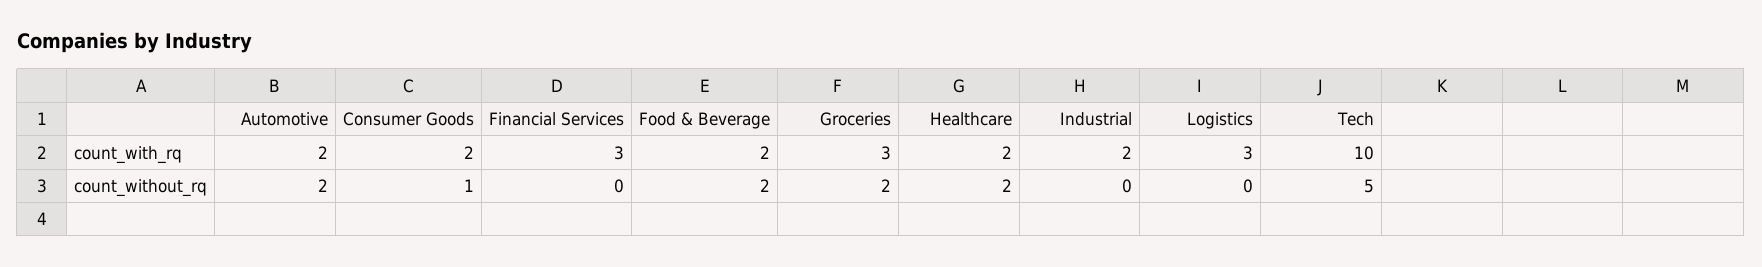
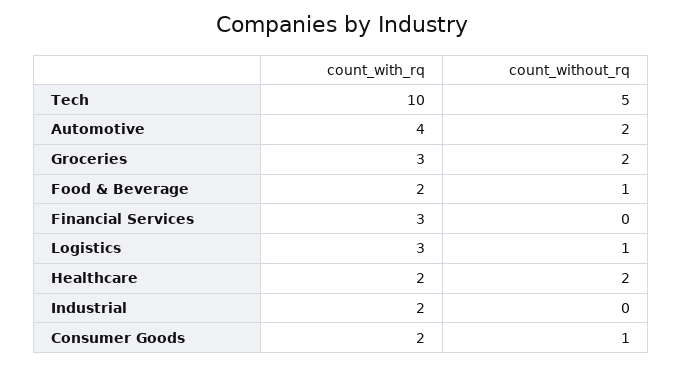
Automotive, count_with_rq: 2 -> 4
Food & Beverage, count_without_rq: 2 -> 1
Logistics, count_without_rq: 0 -> 1

